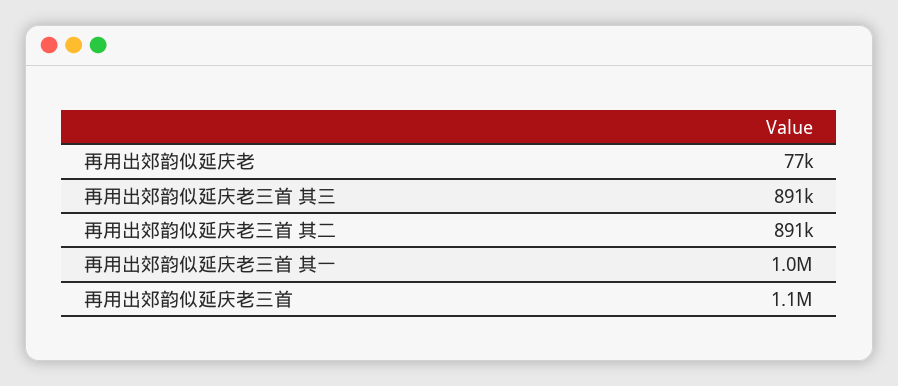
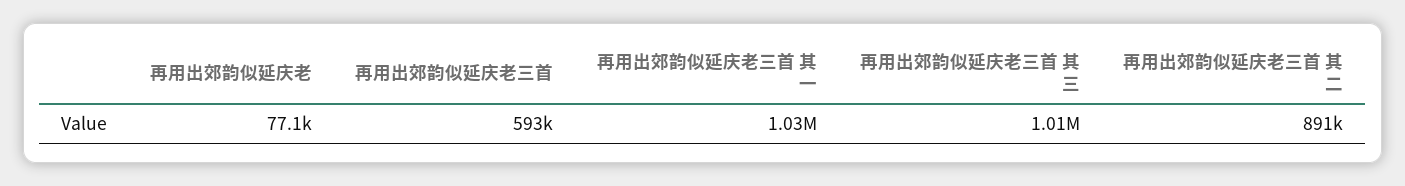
再用出郊韵似延庆老三首 其三: 891000 -> 1010000
再用出郊韵似延庆老三首: 1100000 -> 593000

